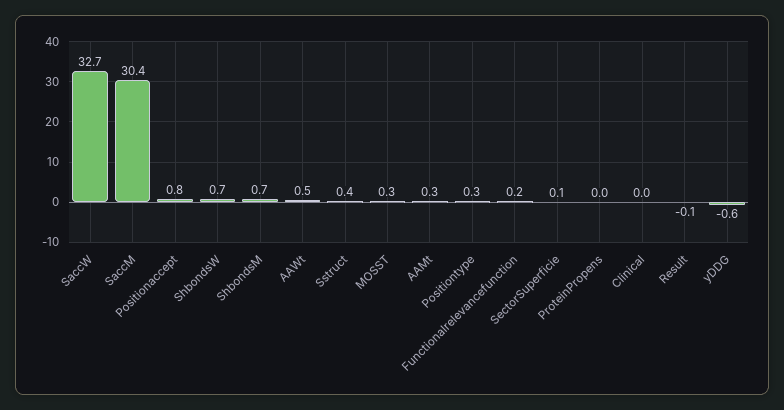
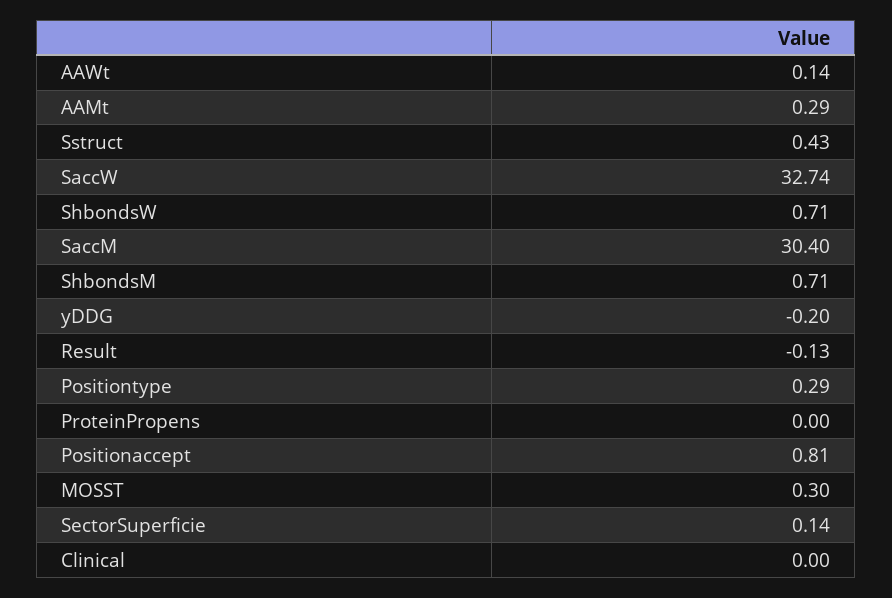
AAWt: 0.5 -> 0.14
Functionalrelevancefunction: 0.2 -> none
yDDG: -0.6 -> -0.2

